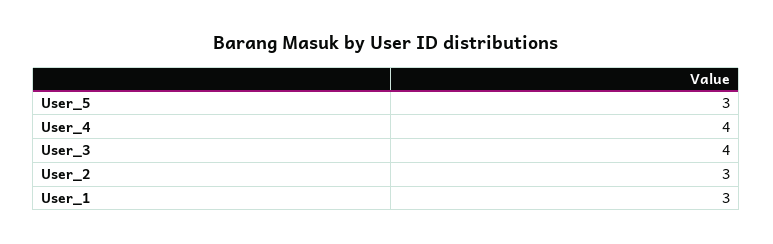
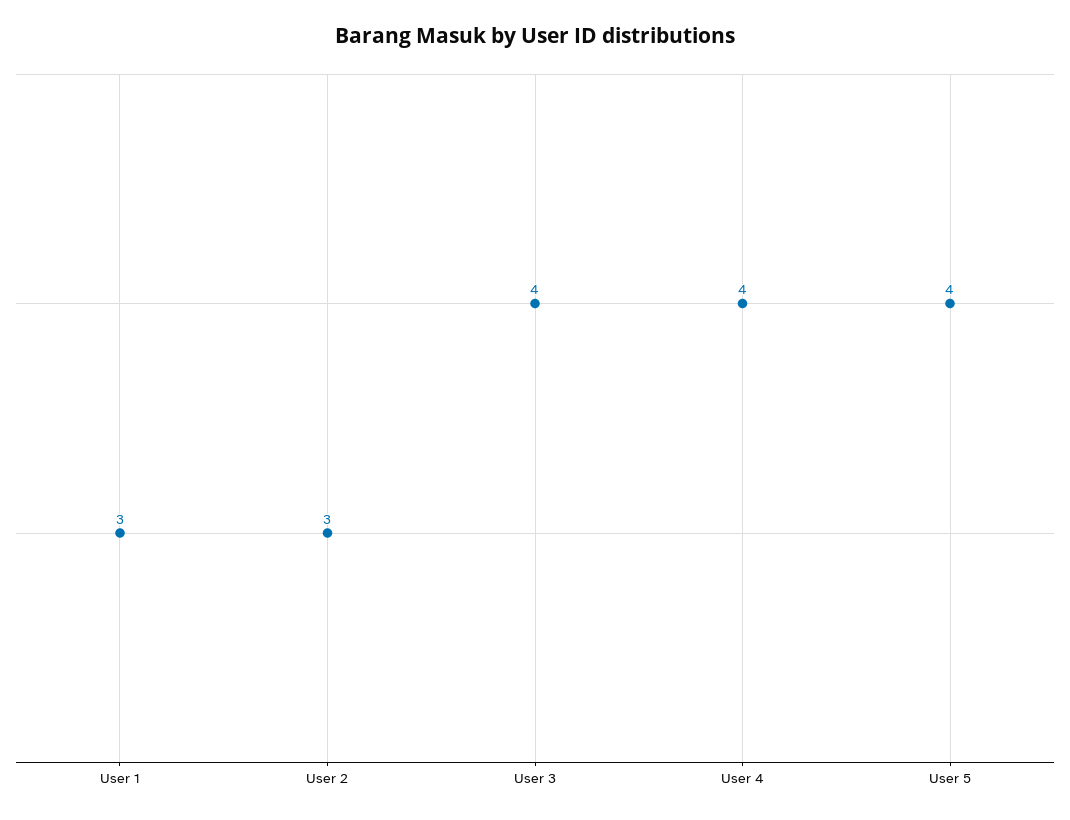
User_5: 3 -> 4

